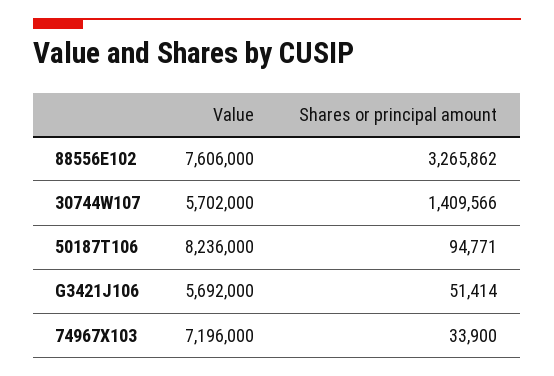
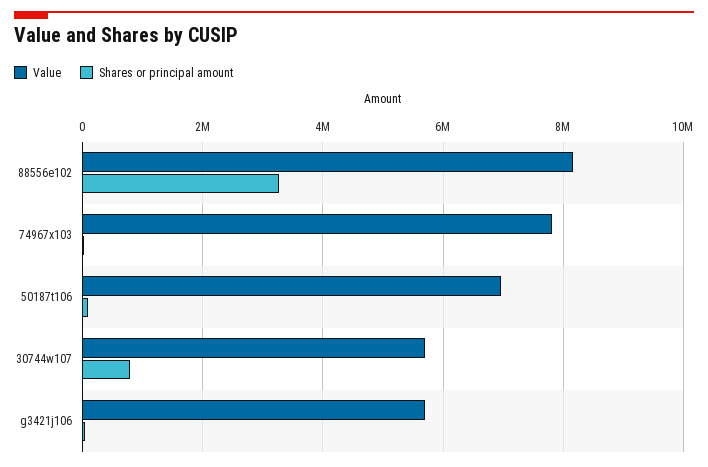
Value, 88556E102: 7606000 -> 8200000
Shares or principal amount, 30744W107: 1409566 -> 800000
Value, 50187T106: 8236000 -> 7000000
Value, 74967X103: 7196000 -> 7800000

